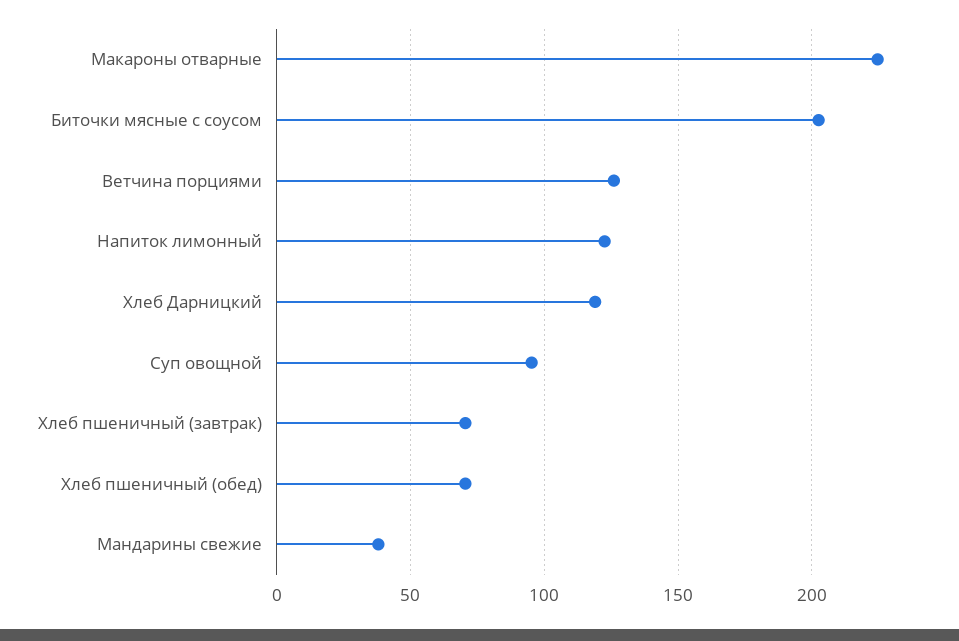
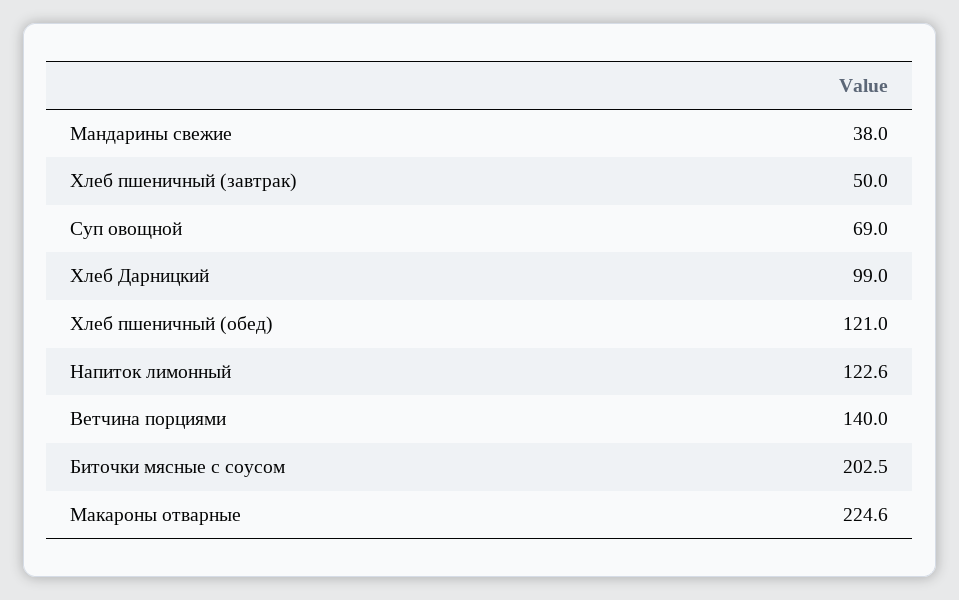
Ветчина порциями: 125 -> 140
Хлеб Дарницкий: 120 -> 99
Суп овощной: 95 -> 69
Хлеб пшеничный (завтрак): 70 -> 50
Хлеб пшеничный (обед): 70 -> 121

